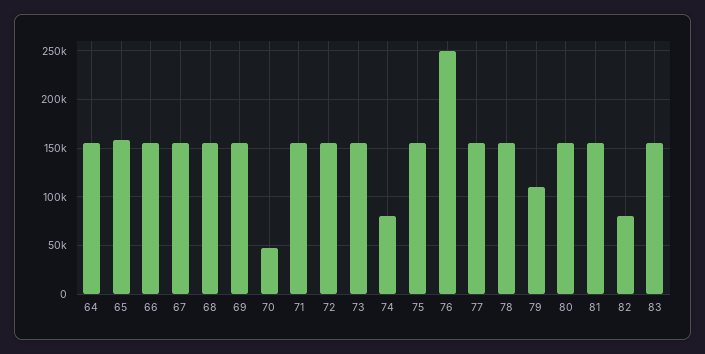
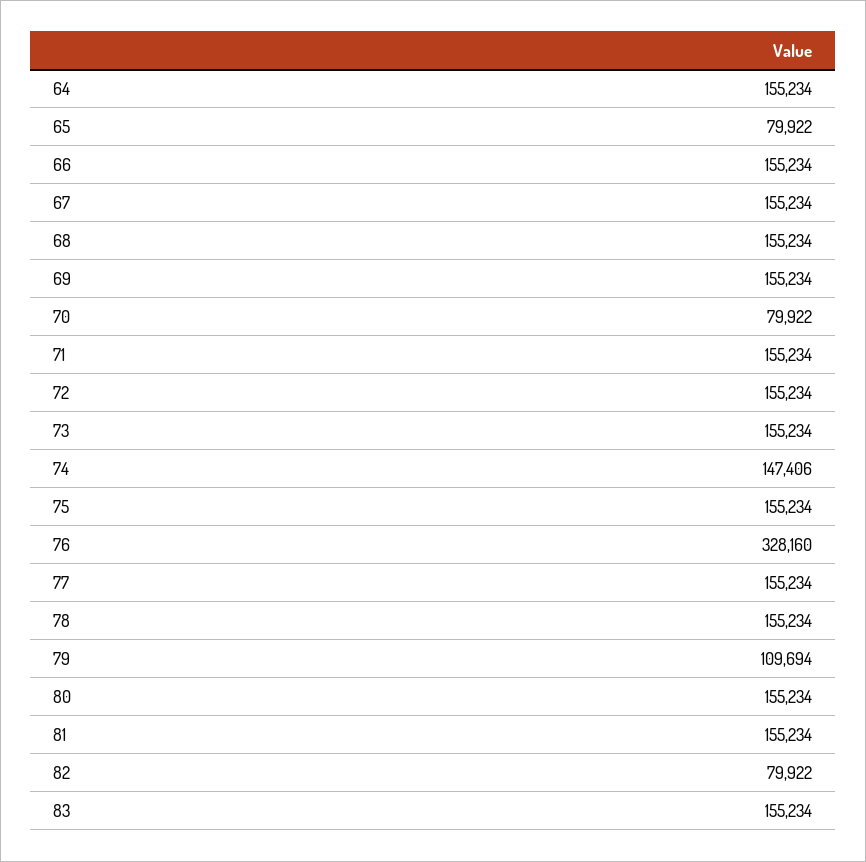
65: 160000 -> 79922
70: 50000 -> 79922
74: 80000 -> 147406
76: 250000 -> 328160

